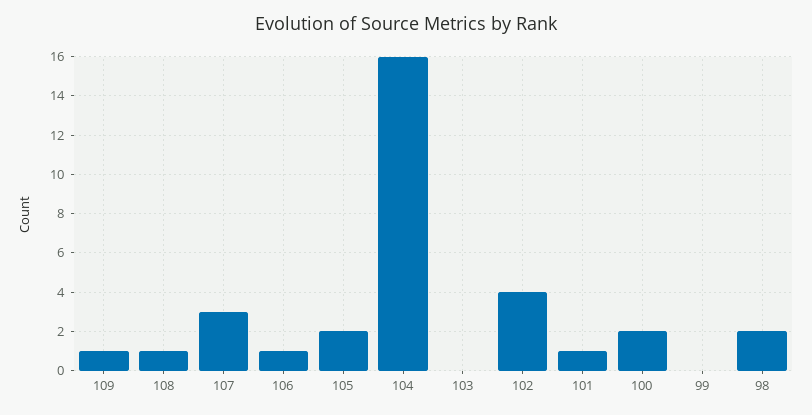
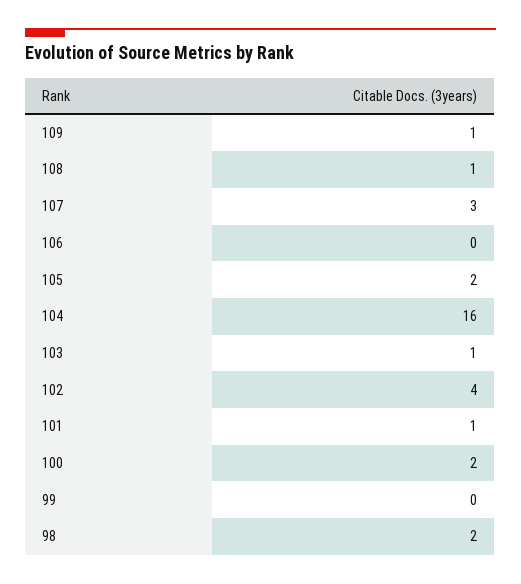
106: 1 -> 0
103: 0 -> 1

